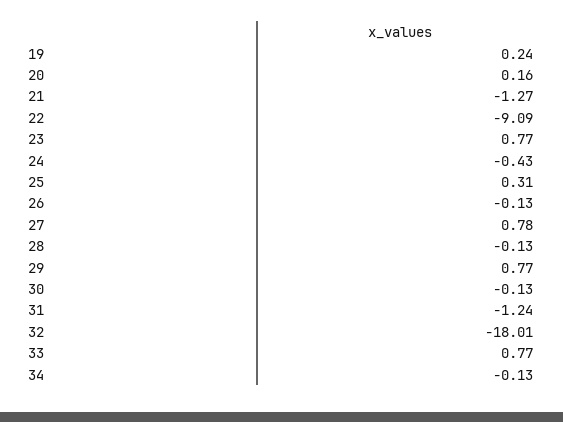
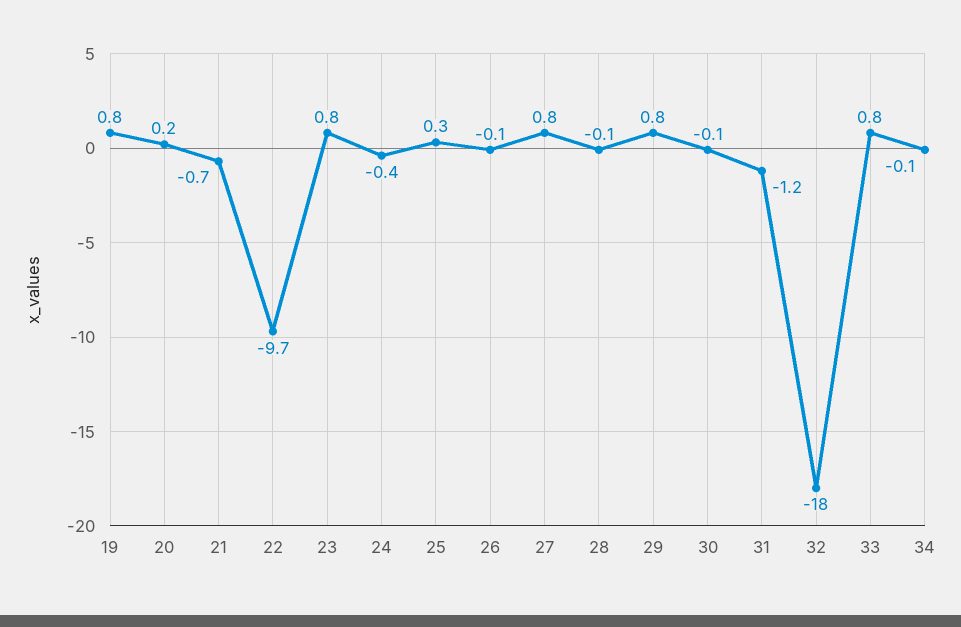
19: 0.24 -> 0.8
21: -1.27 -> -0.7
22: -9.09 -> -9.7

